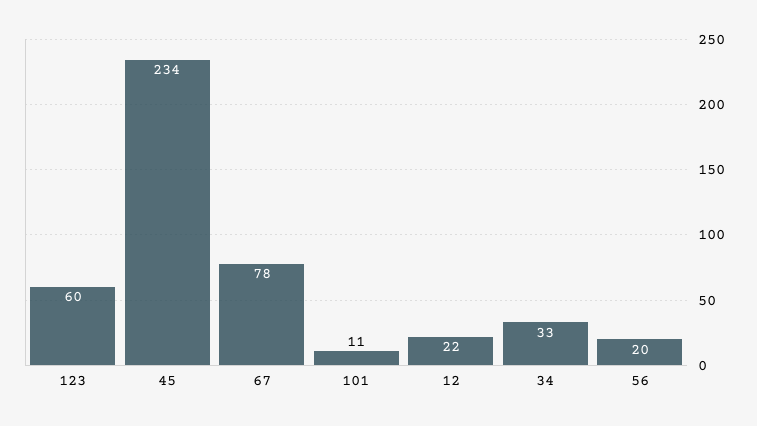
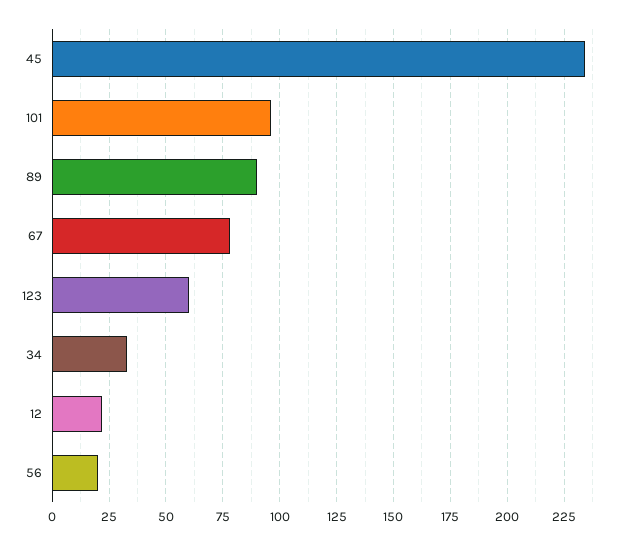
101: 11 -> 95
89: none -> 90

